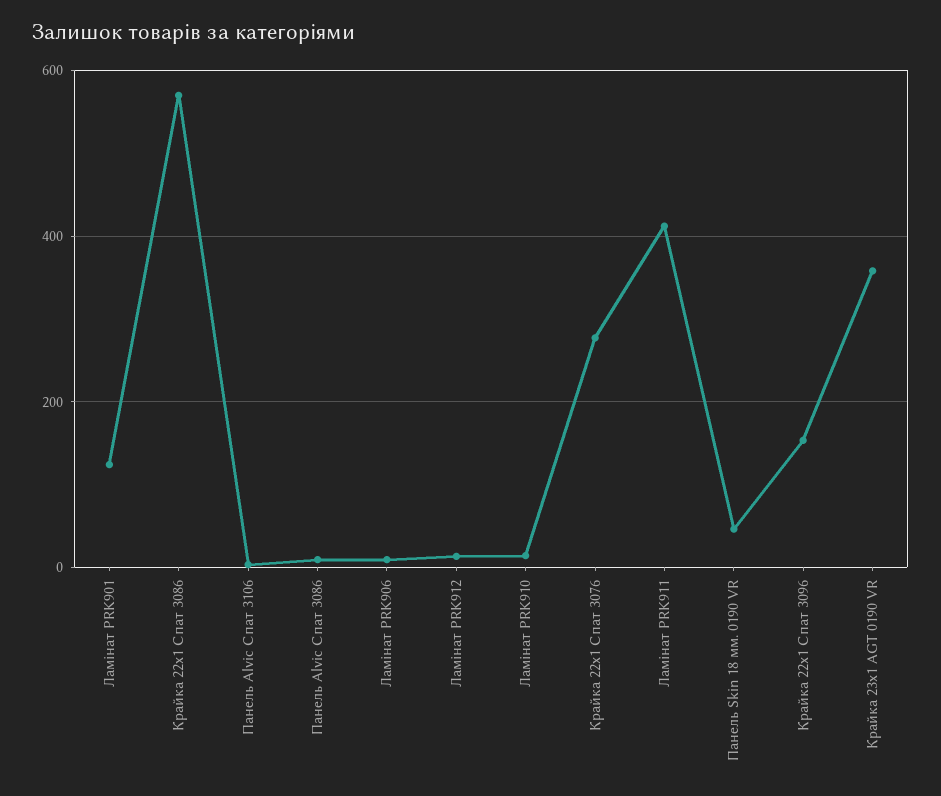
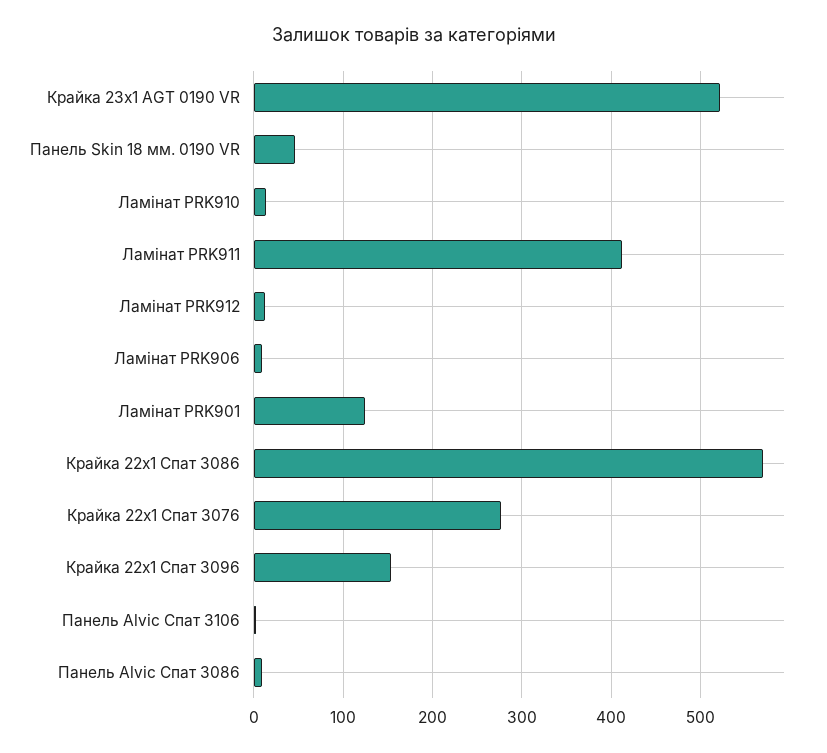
Крайка 23x1 AGT 0190 VR: 360 -> 520

